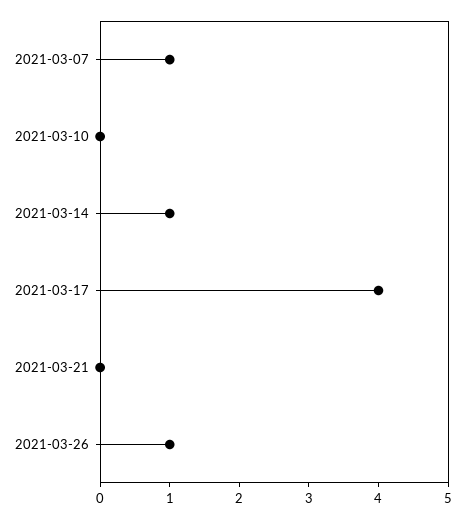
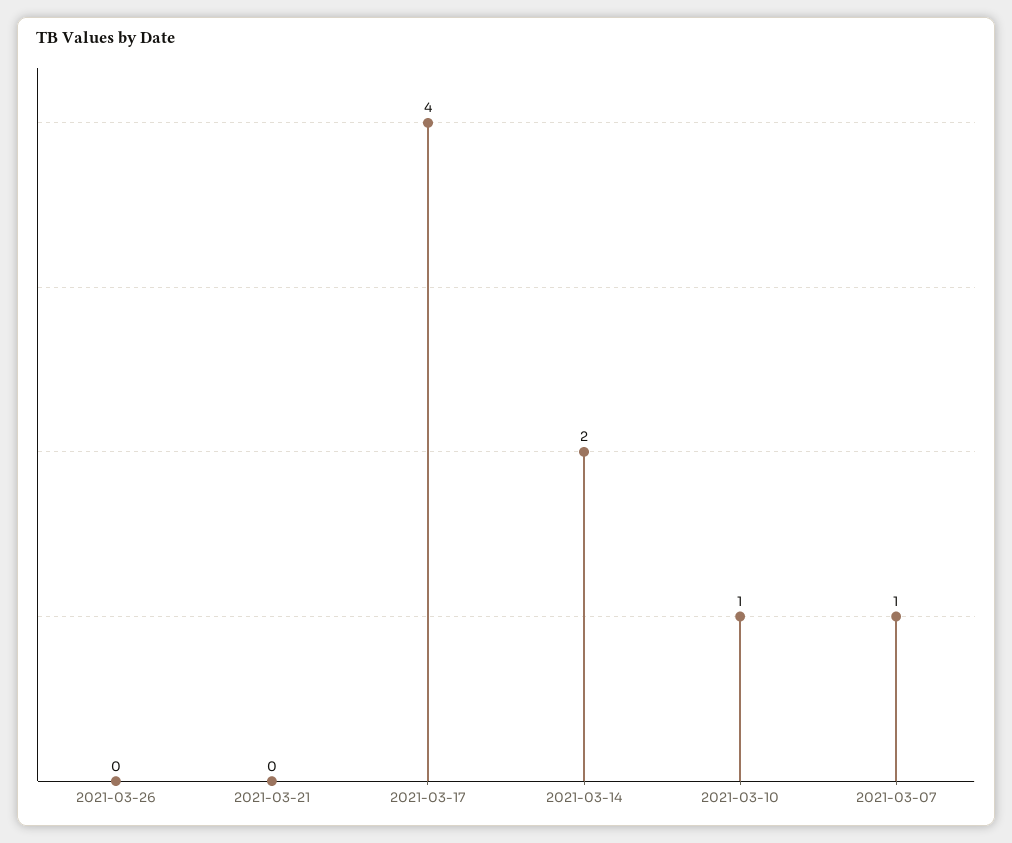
2021-03-10: 0 -> 1
2021-03-14: 1 -> 2
2021-03-26: 1 -> 0

